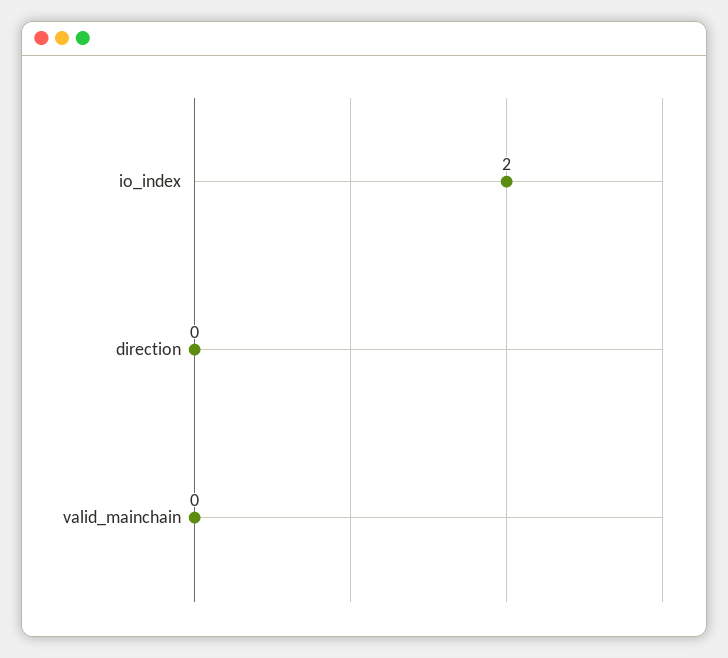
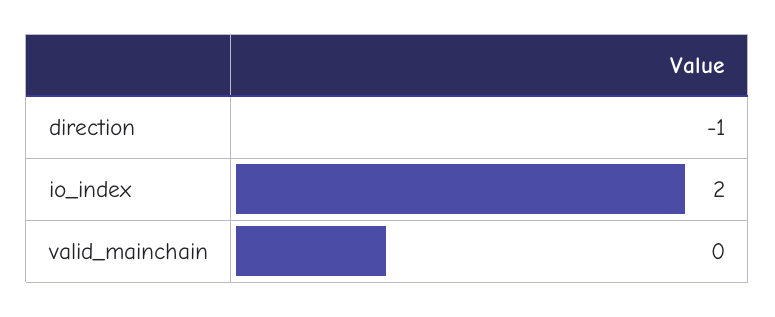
direction: 0 -> -1

